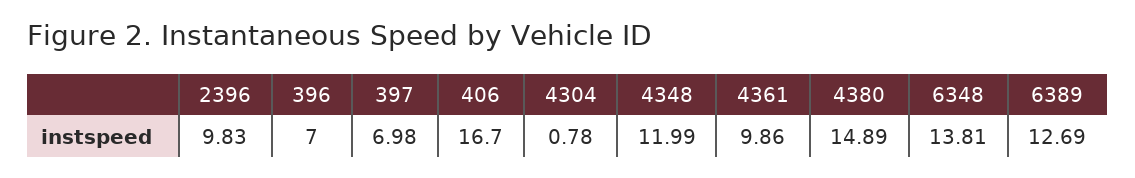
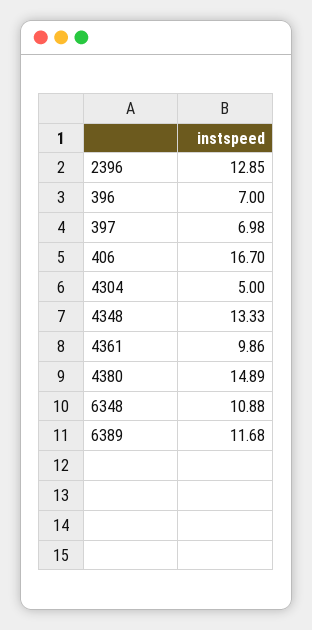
2396: 9.83 -> 12.85
4304: 0.78 -> 5
4348: 11.99 -> 13.33
6348: 13.81 -> 10.88
6389: 12.69 -> 11.68

